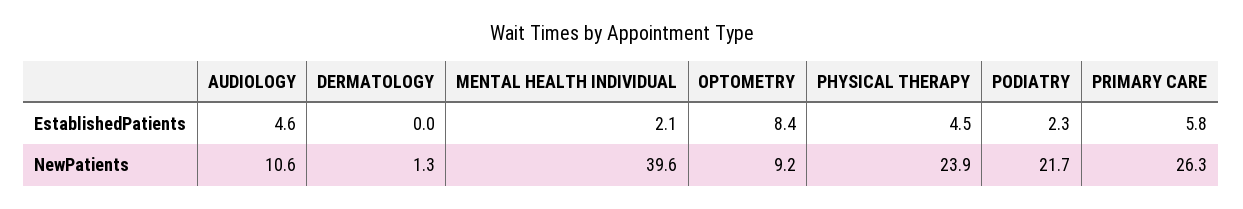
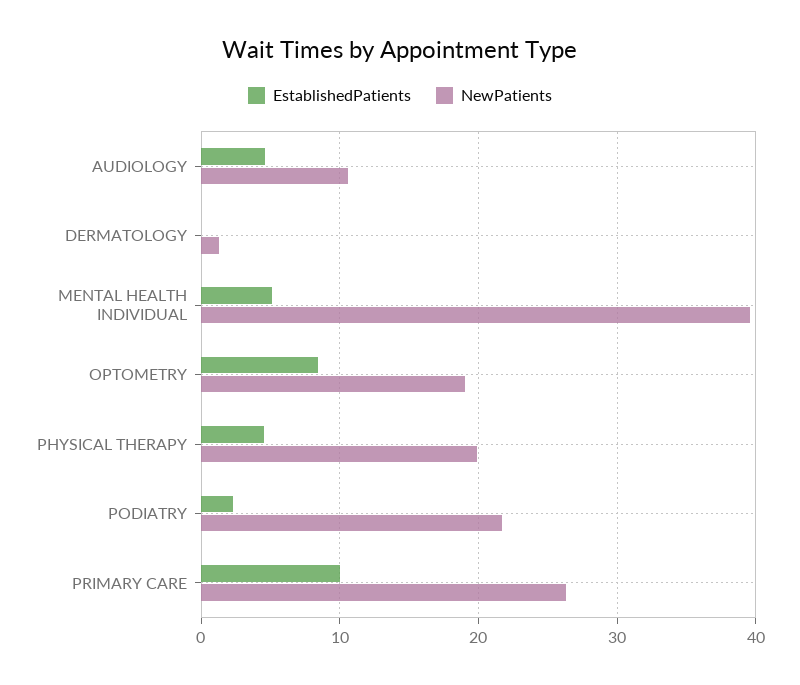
EstablishedPatients, MENTAL HEALTH INDIVIDUAL: 2.1 -> 5
EstablishedPatients, PRIMARY CARE: 5.8 -> 10
NewPatients, OPTOMETRY: 9.2 -> 19
NewPatients, PHYSICAL THERAPY: 23.9 -> 20

